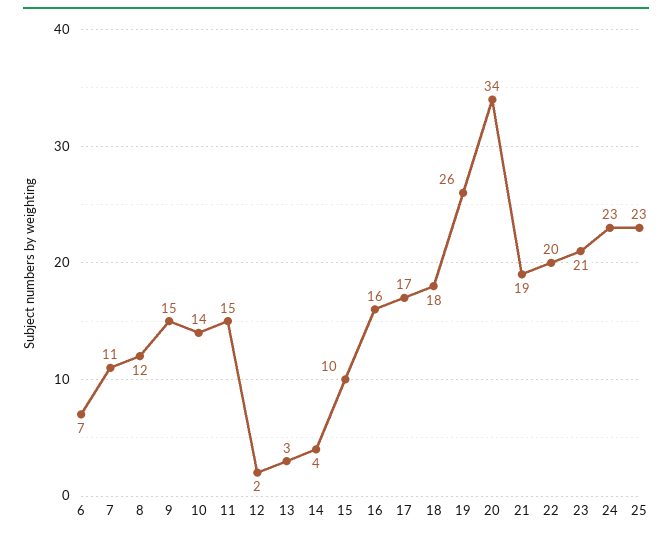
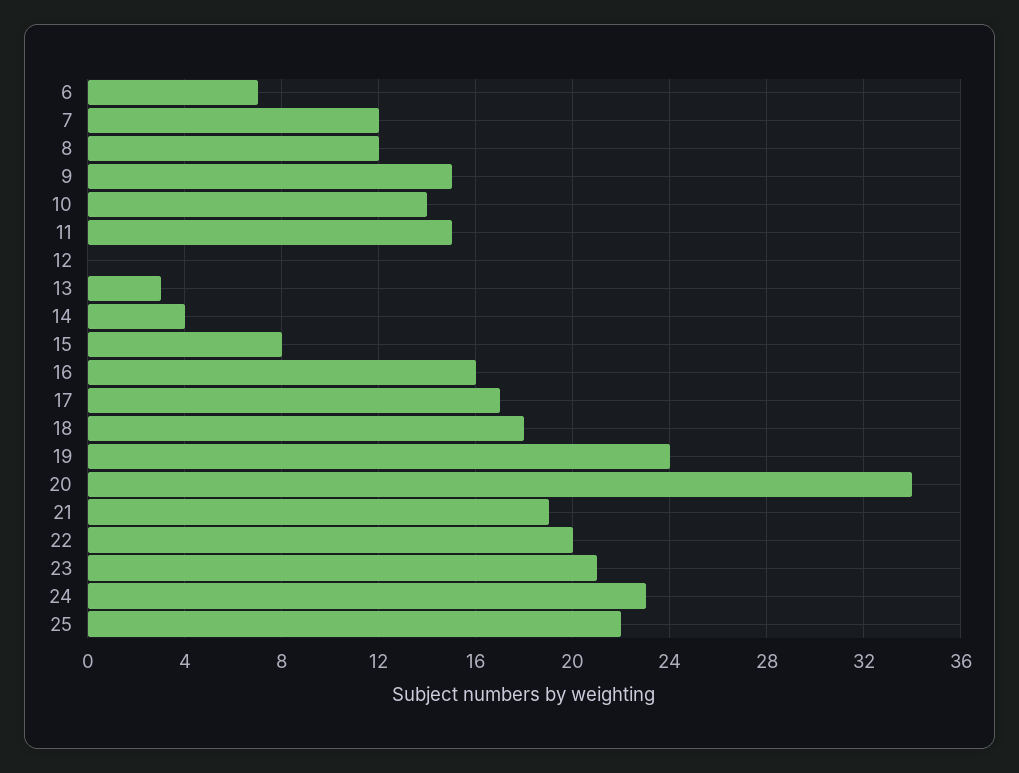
7: 11 -> 12
12: 2 -> 0
15: 10 -> 8
19: 26 -> 24
25: 23 -> 22

